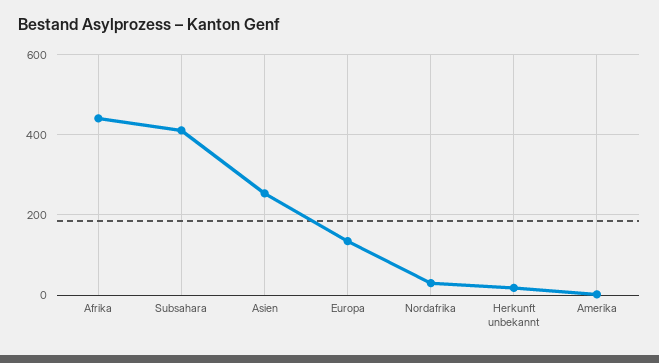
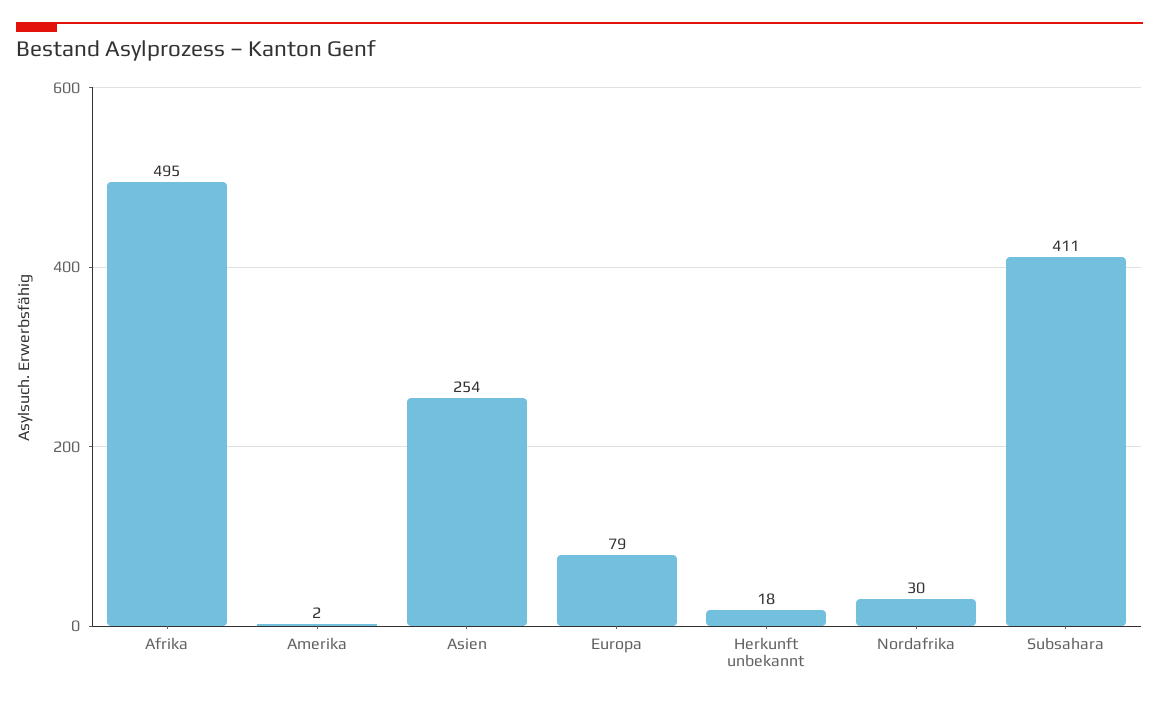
Afrika: 440 -> 495
Europa: 140 -> 79

